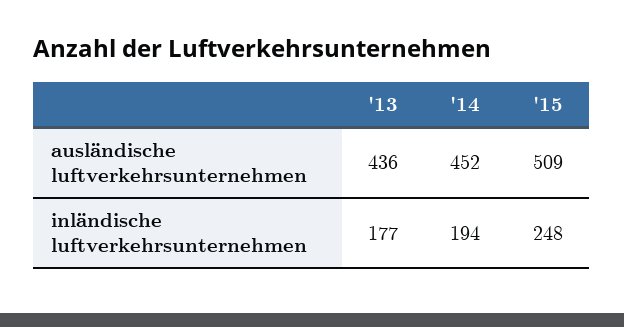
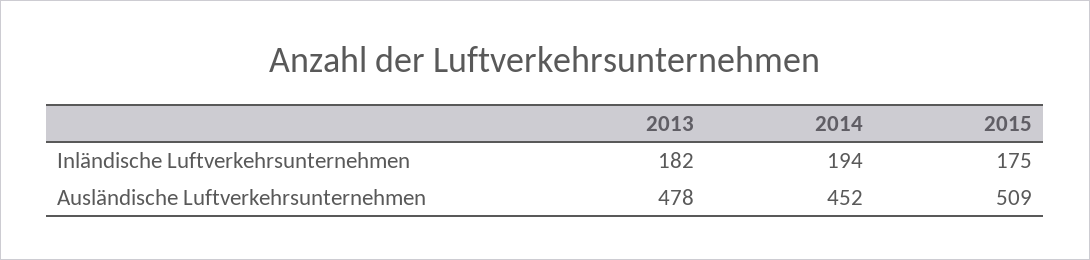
'13, ausländische luftverkehrsunternehmen: 436 -> 478
'13, inländische luftverkehrsunternehmen: 177 -> 182
'15, inländische luftverkehrsunternehmen: 248 -> 175

